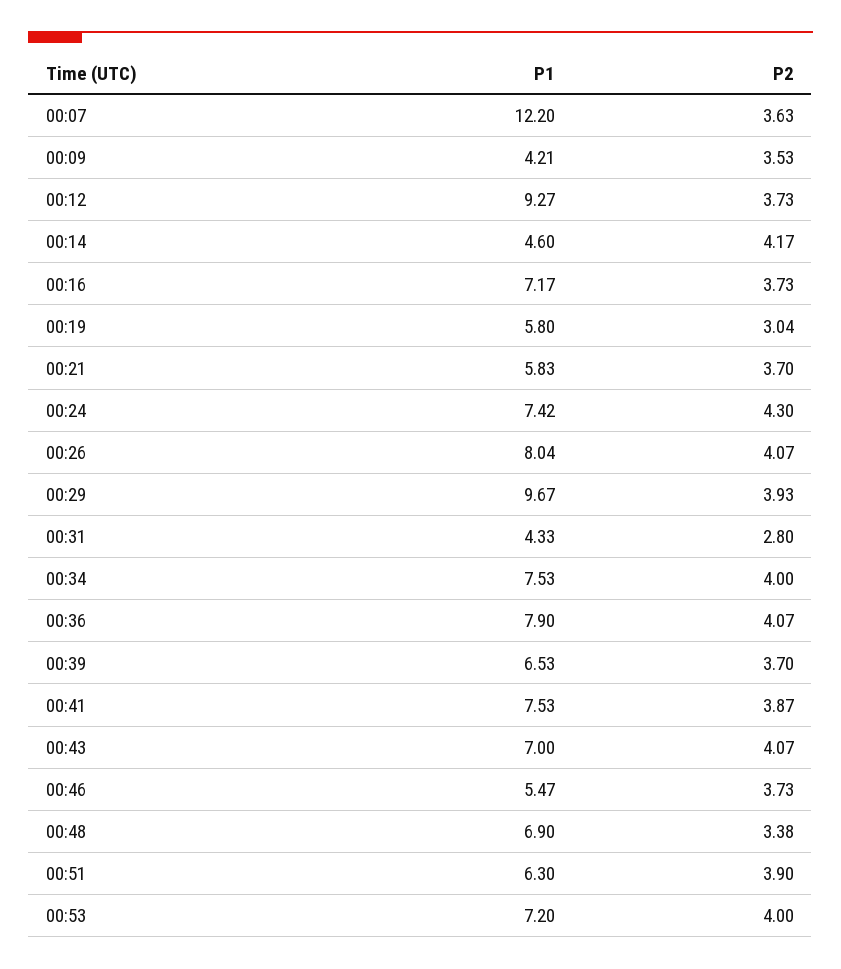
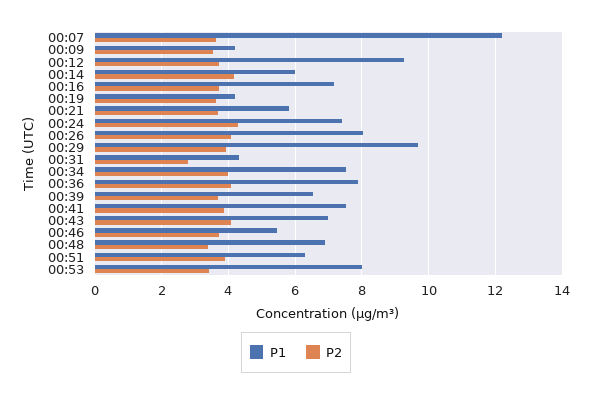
P1, 00:14: 4.6 -> 6
P1, 00:19: 5.8 -> 4.2
P2, 00:19: 3.04 -> 3.6
P1, 00:53: 7.2 -> 8
P2, 00:53: 4 -> 3.4

